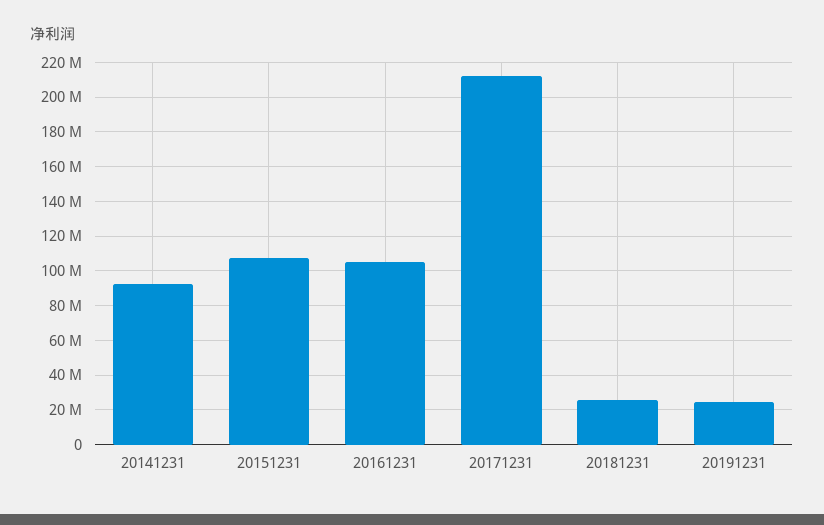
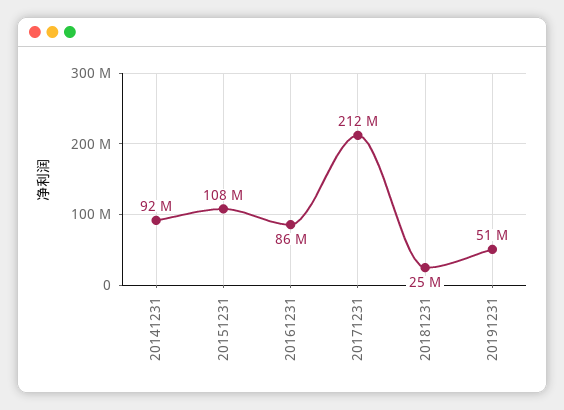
20161231: 105000000 -> 86000000
20191231: 25000000 -> 51000000

